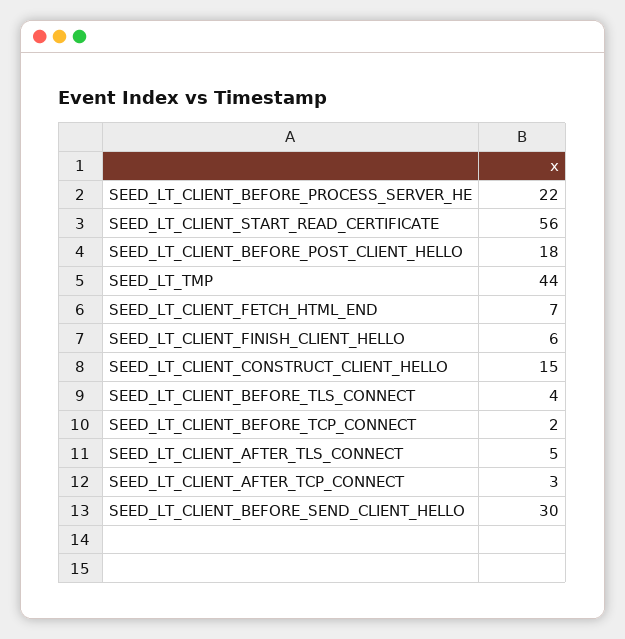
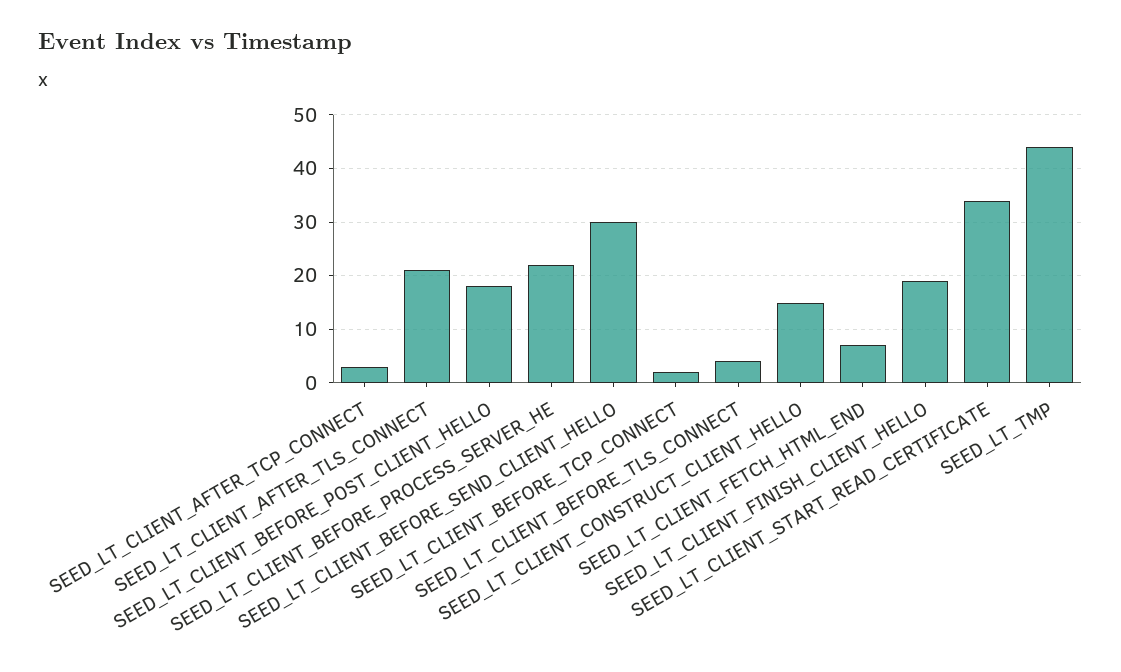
SEED_LT_CLIENT_START_READ_CERTIFICATE: 56 -> 35
SEED_LT_CLIENT_FINISH_CLIENT_HELLO: 6 -> 20
SEED_LT_CLIENT_AFTER_TLS_CONNECT: 5 -> 20

